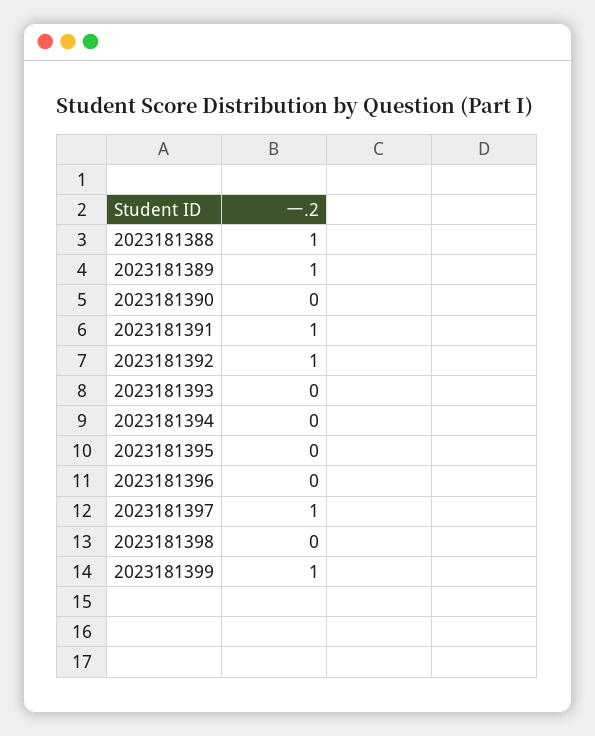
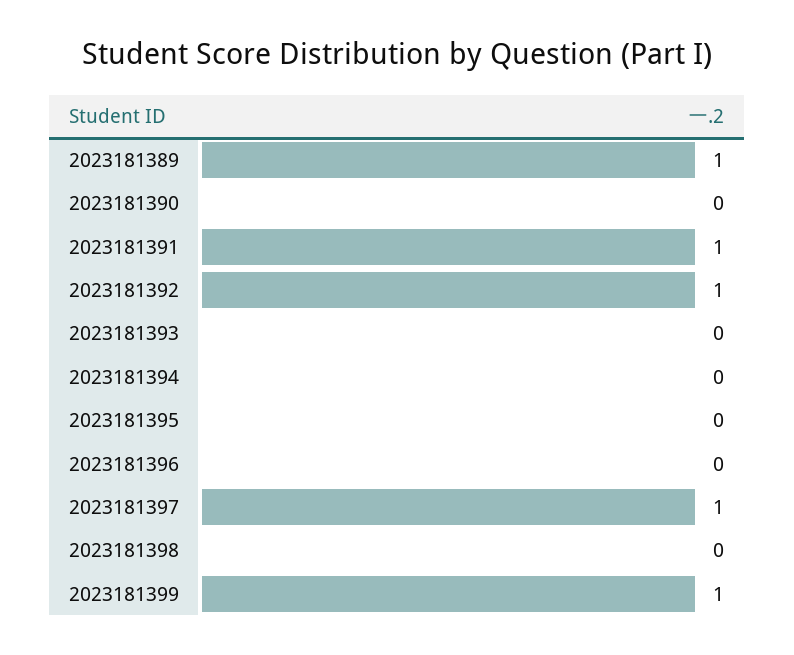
2023181388: 1 -> none

